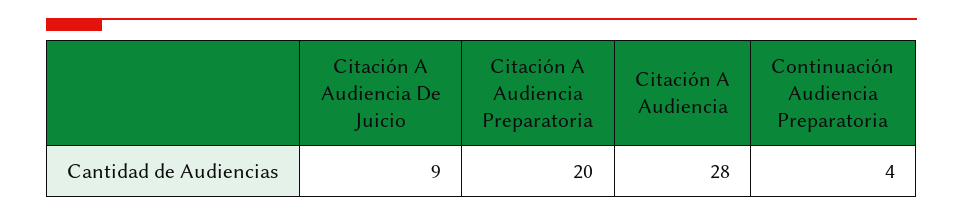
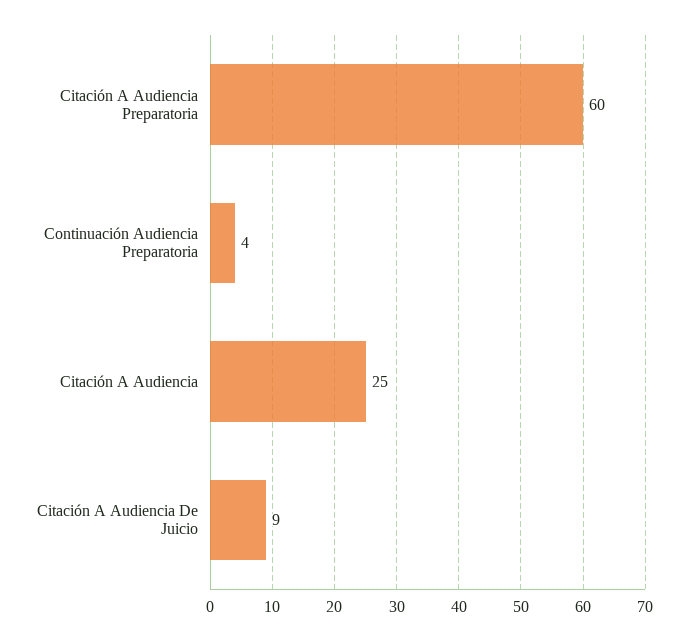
Citación A Audiencia Preparatoria: 20 -> 60
Citación A Audiencia: 28 -> 25

